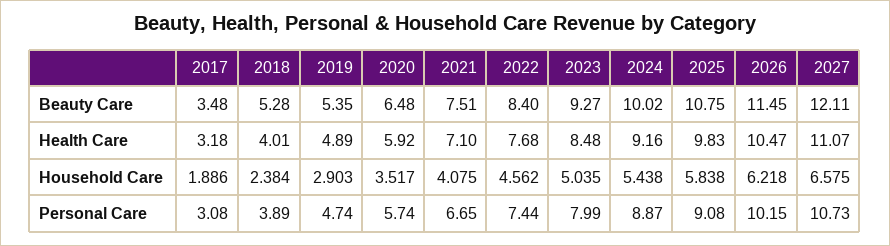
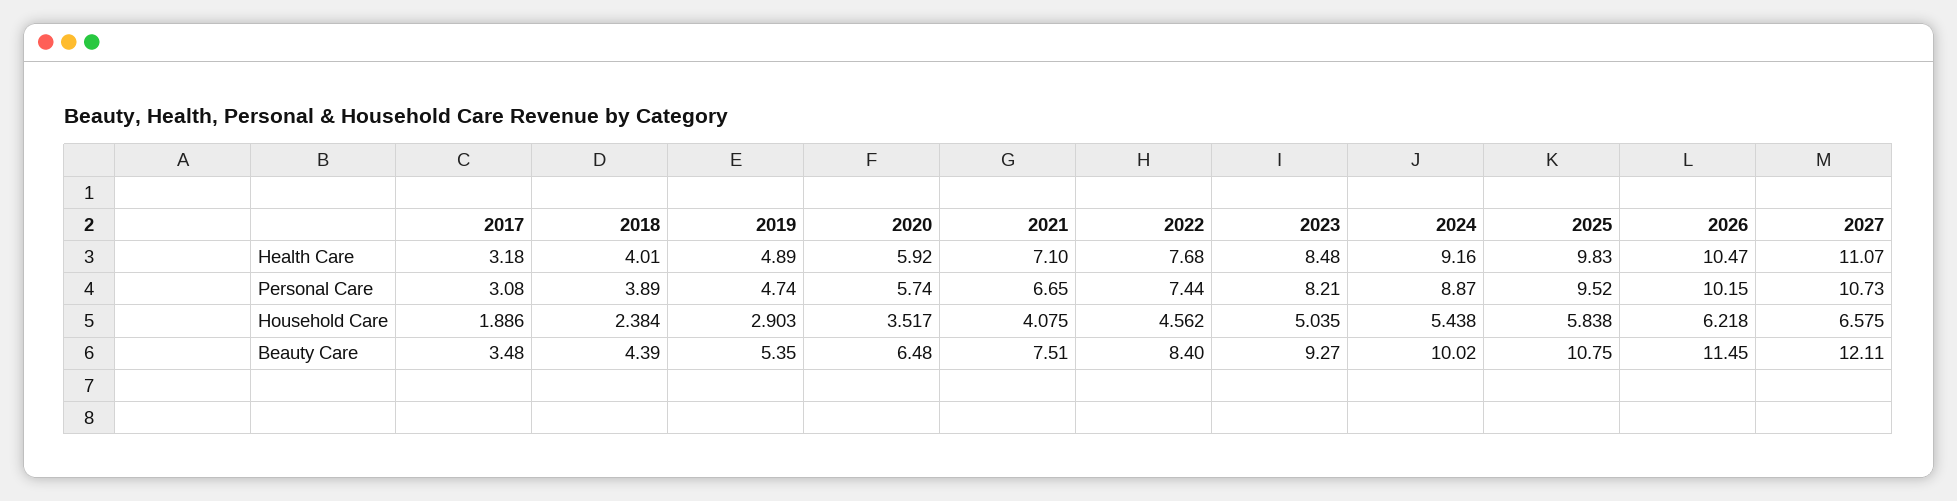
2018, Beauty Care: 5.28 -> 4.39
2023, Personal Care: 7.99 -> 8.21
2025, Personal Care: 9.08 -> 9.52

